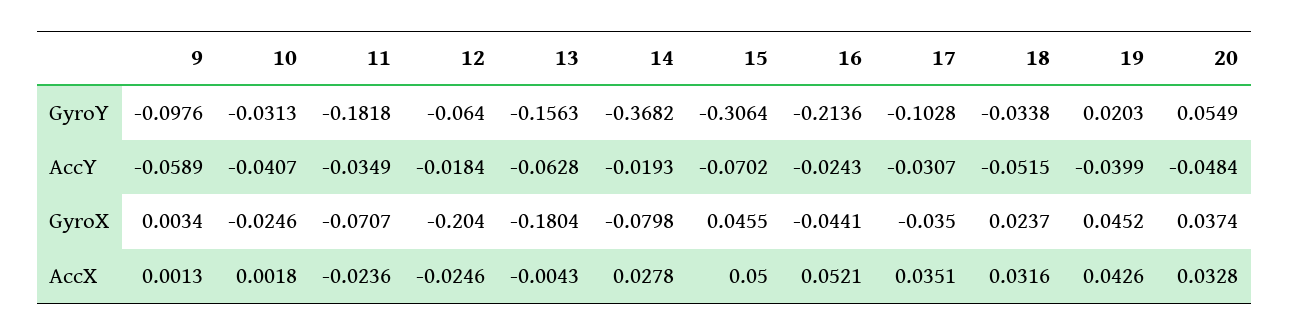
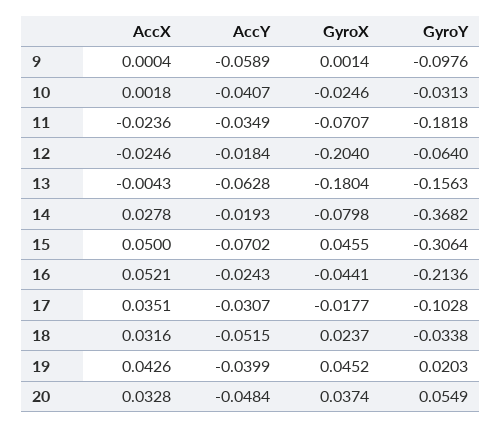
9, GyroX: 0.0034 -> 0.0014
17, GyroX: -0.035 -> -0.0177
9, AccX: 0.0013 -> 0.0004

